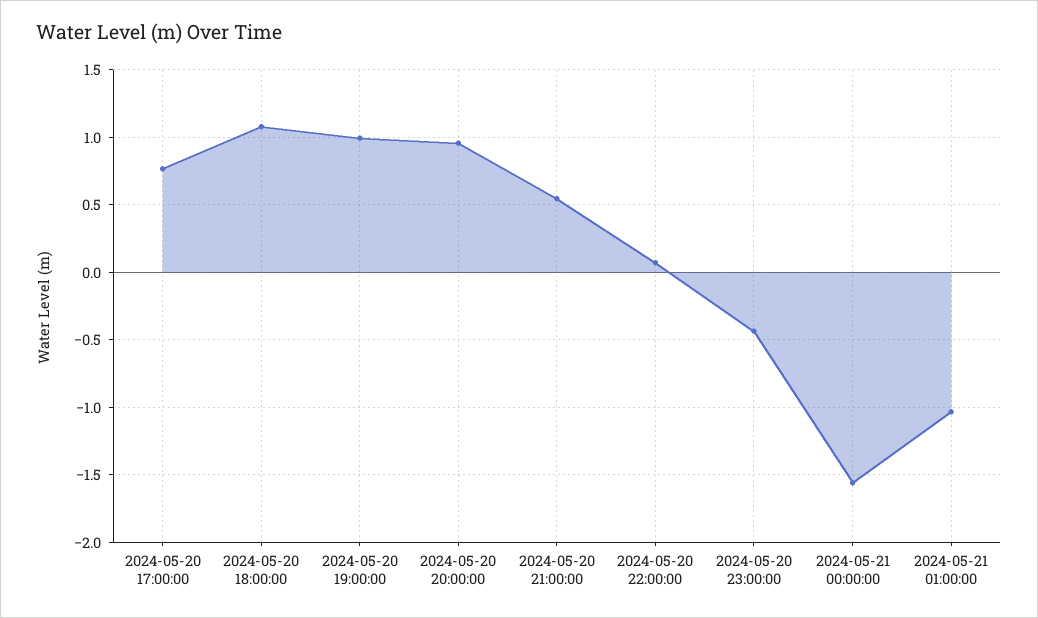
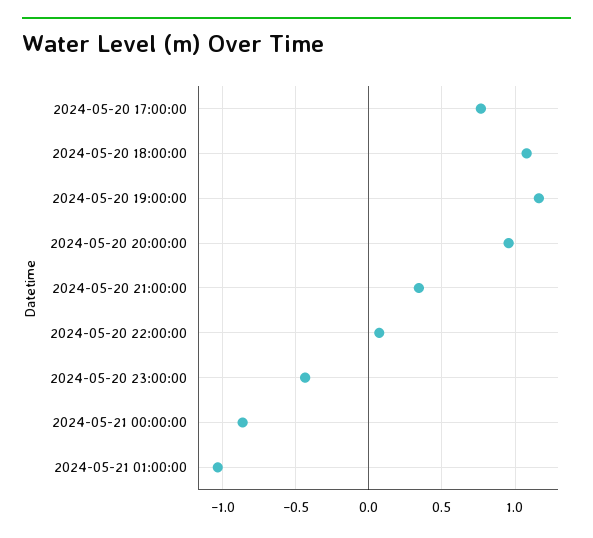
2024-05-20 19:00:00: 1 -> 1.15
2024-05-20 21:00:00: 0.55 -> 0.35
2024-05-21 00:00:00: -1.55 -> -0.85

